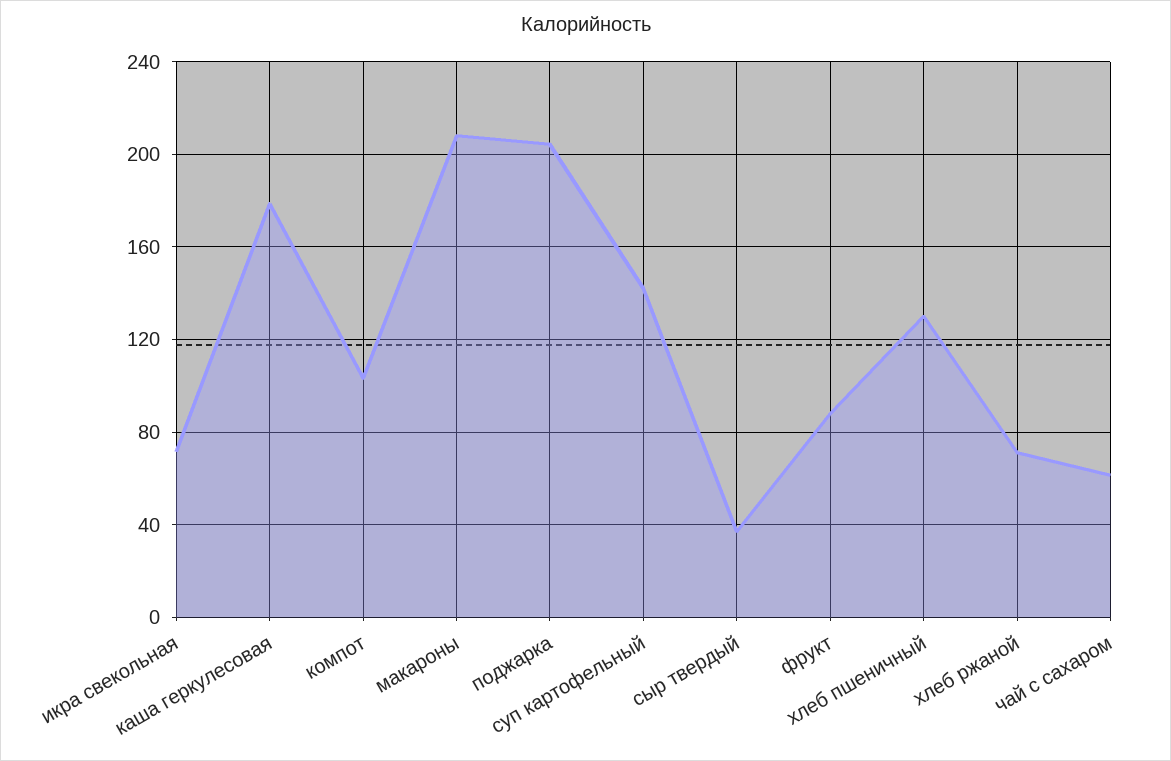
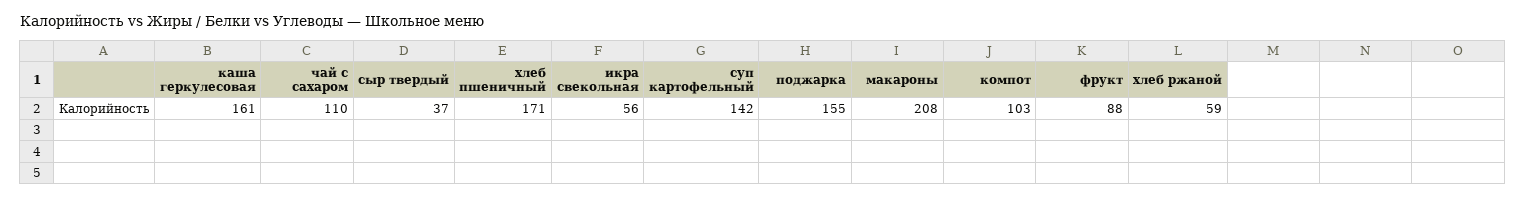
икра свекольная: 70 -> 56
каша геркулесовая: 180 -> 161
поджарка: 205 -> 155
хлеб пшеничный: 130 -> 171
хлеб ржаной: 70 -> 59
чай с сахаром: 60 -> 110

